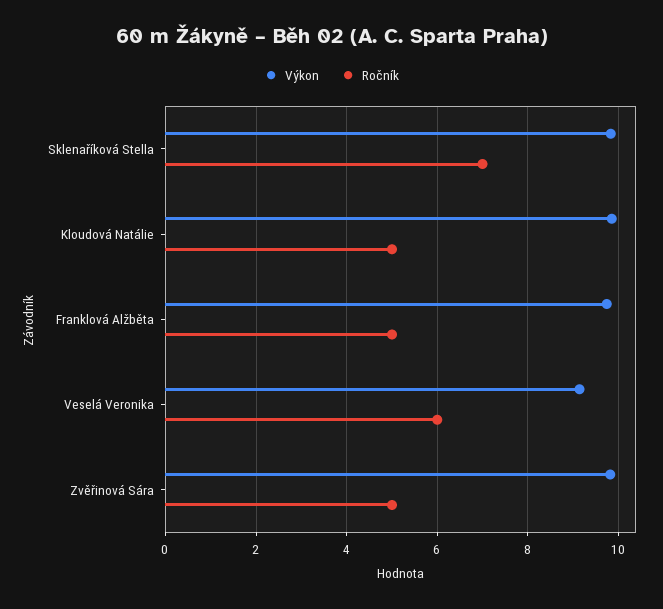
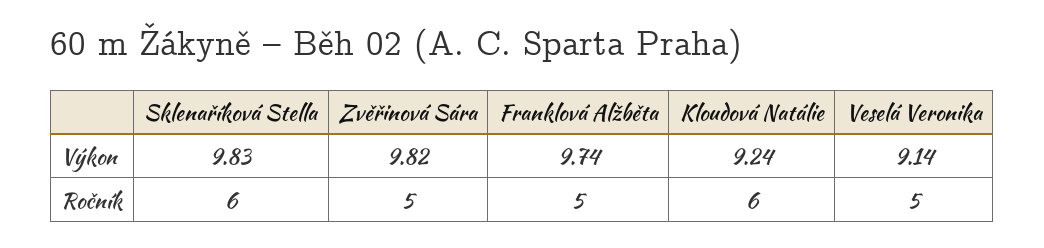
Ročník, Sklenaříková Stella: 7 -> 6
Výkon, Kloudová Natálie: 9.8 -> 9.24
Ročník, Kloudová Natálie: 5 -> 6
Ročník, Veselá Veronika: 6 -> 5

